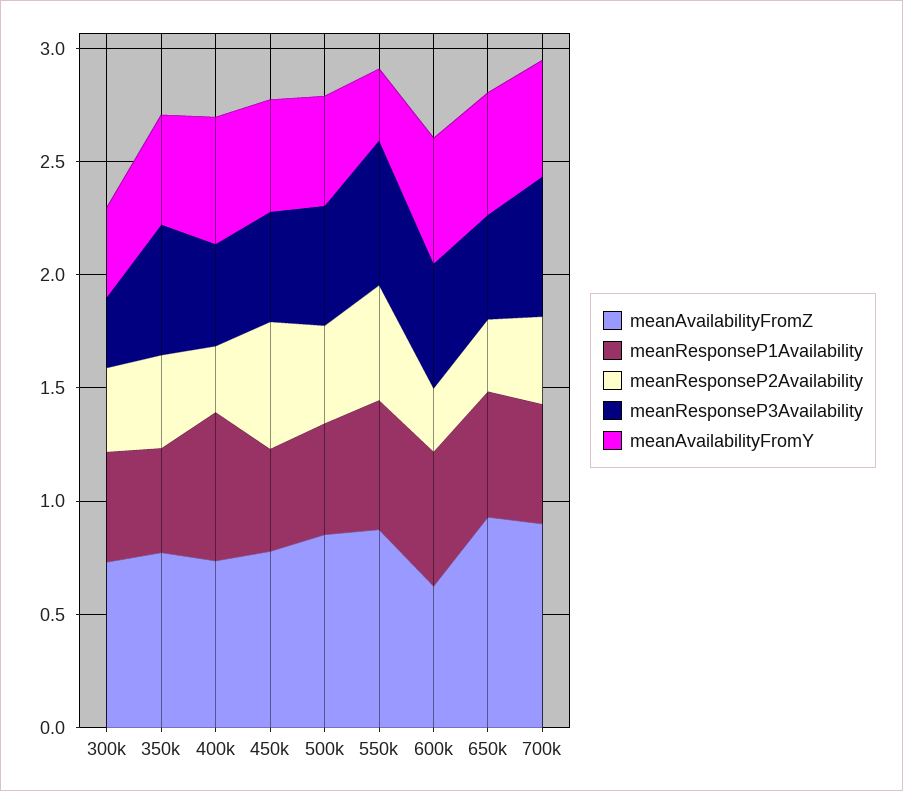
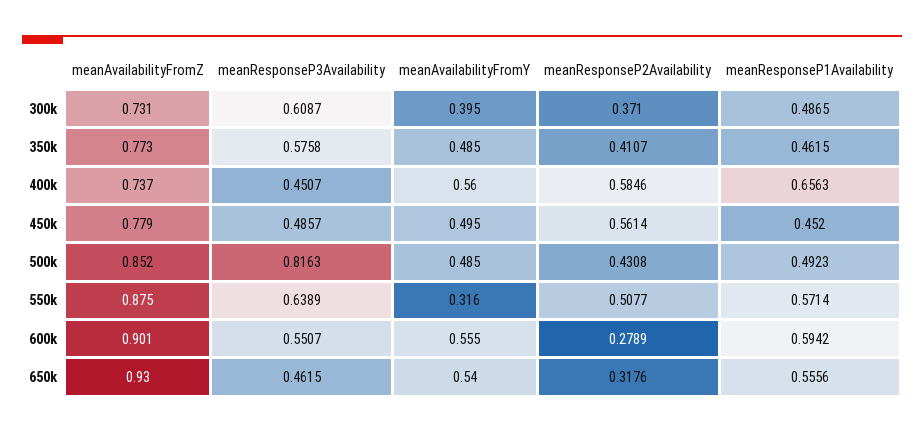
meanResponseP3Availability, 300k: 0.3 -> 0.6087
meanResponseP2Availability, 400k: 0.3 -> 0.5846
meanResponseP3Availability, 500k: 0.5 -> 0.8163
meanAvailabilityFromZ, 600k: 0.6 -> 0.901
meanAvailabilityFromZ, 700k: 0.9 -> none
meanResponseP1Availability, 700k: 0.5 -> none
meanResponseP2Availability, 700k: 0.4 -> none
meanResponseP3Availability, 700k: 0.6 -> none
meanAvailabilityFromY, 700k: 0.5 -> none

